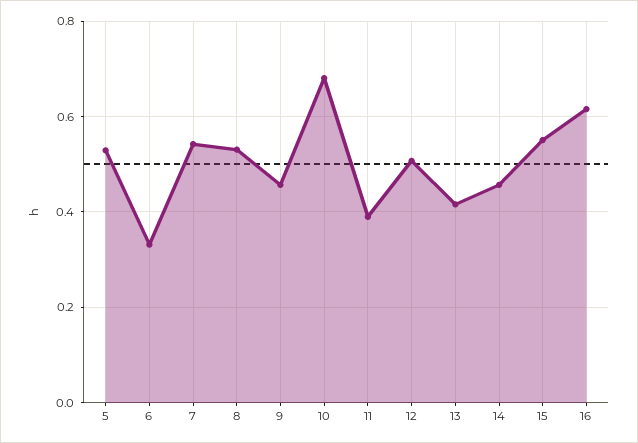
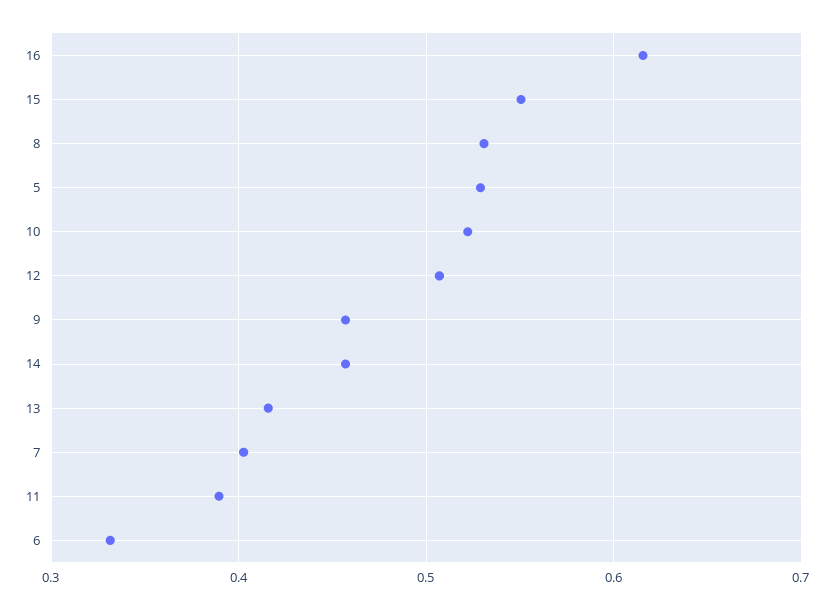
7: 0.54 -> 0.4
10: 0.68 -> 0.52

